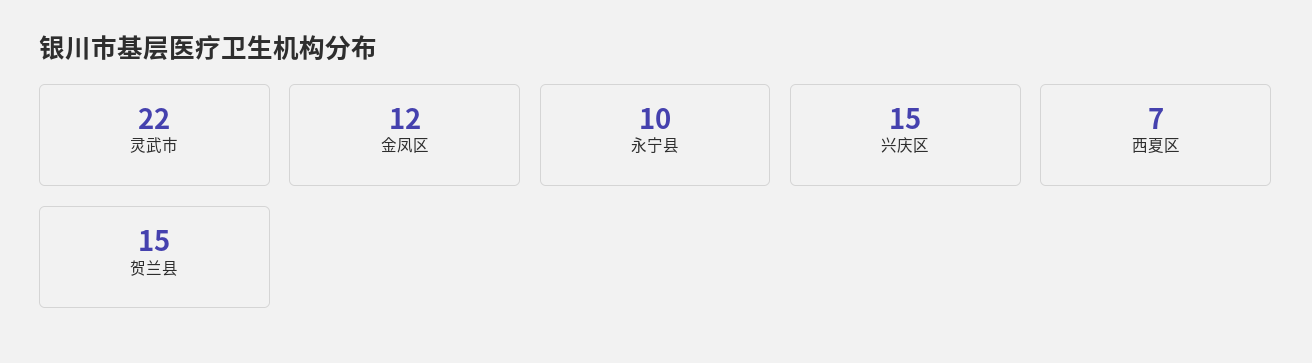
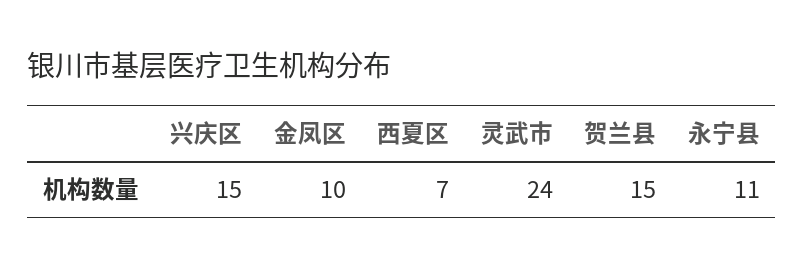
灵武市: 22 -> 24
金凤区: 12 -> 10
永宁县: 10 -> 11

